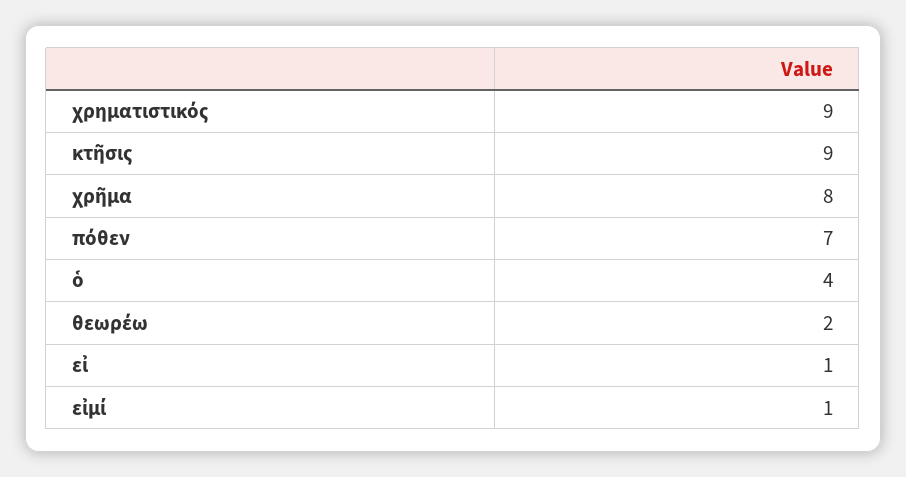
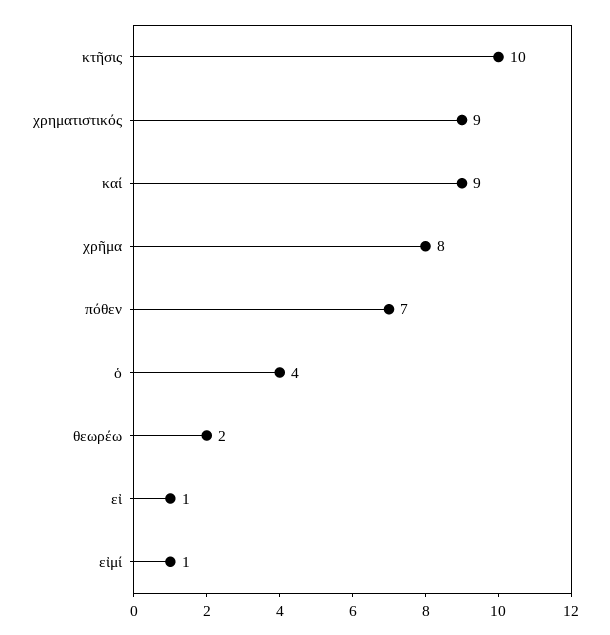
κτῆσις: 9 -> 10
καί: none -> 9

